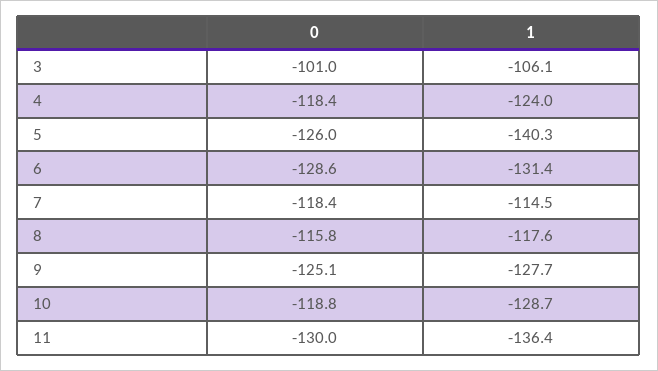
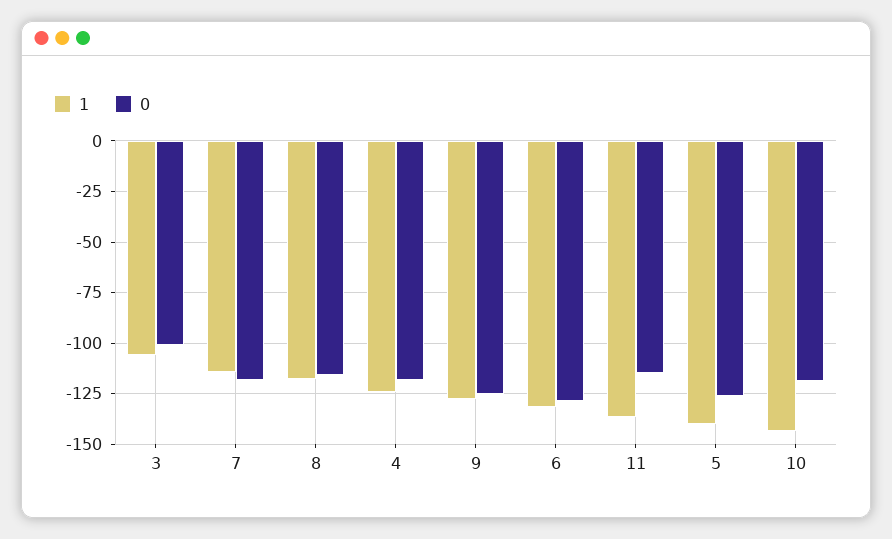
1, 10: -128.7 -> -145
0, 11: -130 -> -115

